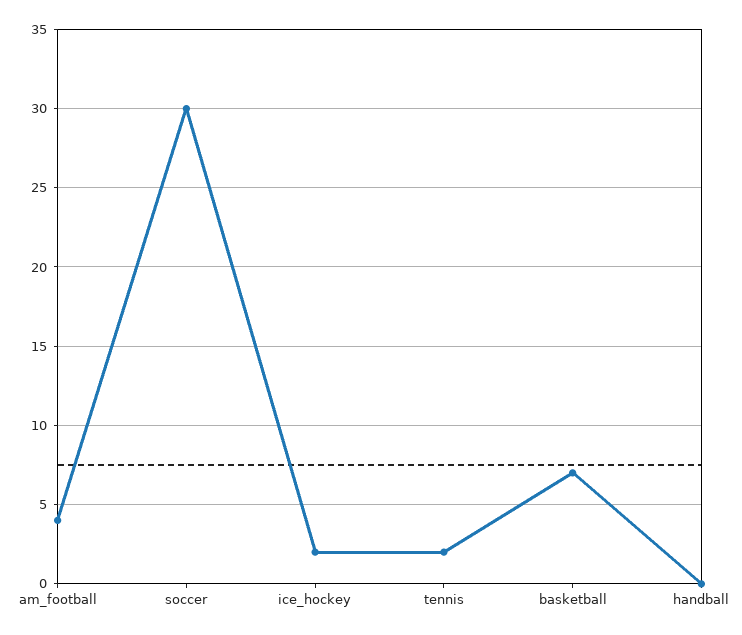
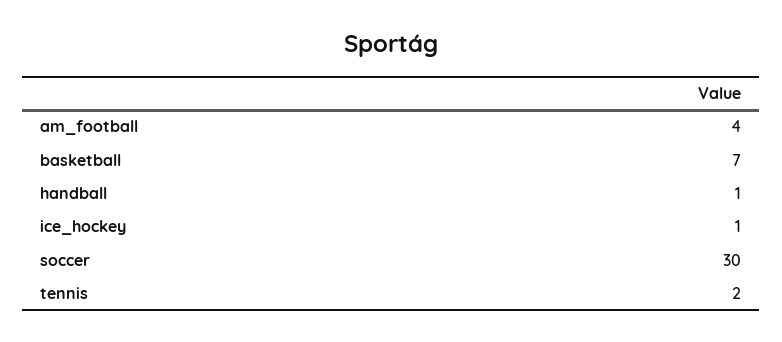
ice_hockey: 2 -> 1
handball: 0 -> 1

